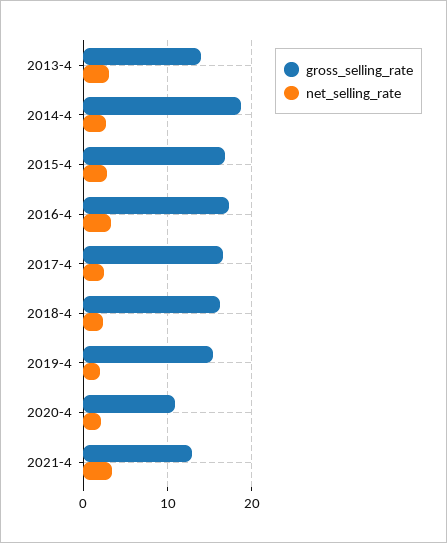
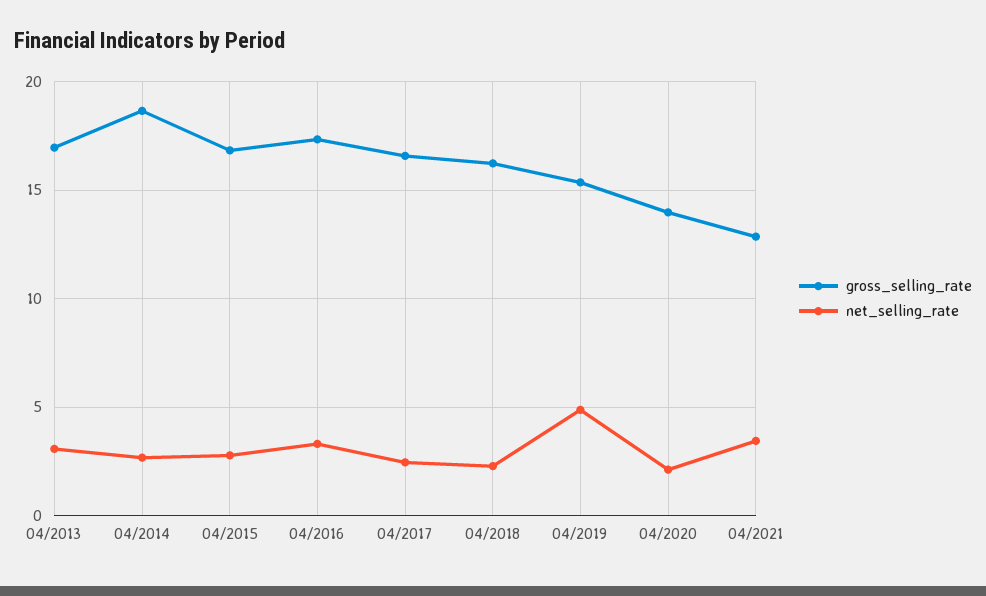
gross_selling_rate, 2013-4: 14 -> 17
net_selling_rate, 2019-4: 2 -> 5
gross_selling_rate, 2020-4: 11 -> 14

